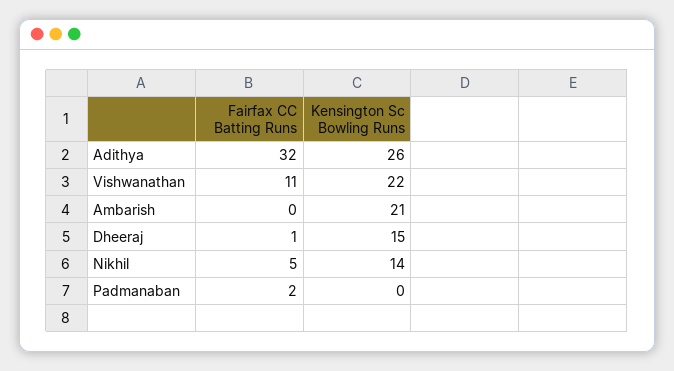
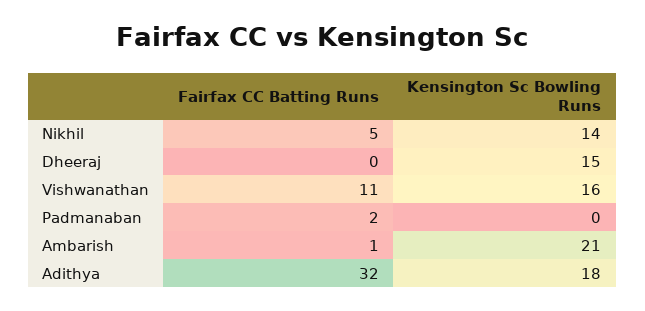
Kensington Sc Bowling Runs, Adithya: 26 -> 18
Kensington Sc Bowling Runs, Vishwanathan: 22 -> 16
Fairfax CC Batting Runs, Ambarish: 0 -> 1
Fairfax CC Batting Runs, Dheeraj: 1 -> 0

